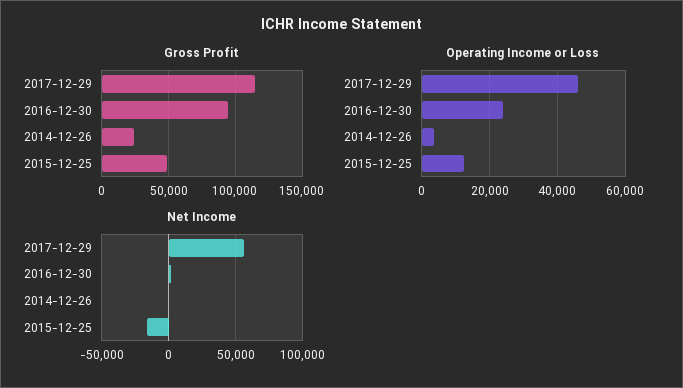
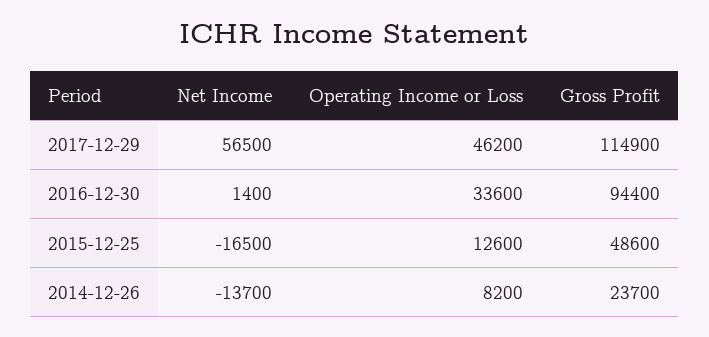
Operating Income or Loss, 2016-12-30: 24000 -> 33600
Operating Income or Loss, 2014-12-26: 4000 -> 8200
Net Income, 2014-12-26: 0 -> -13700

